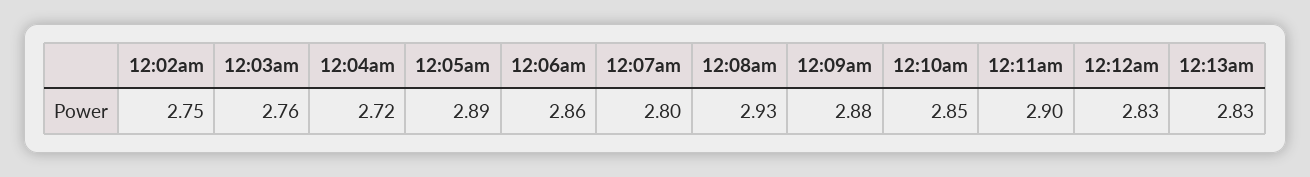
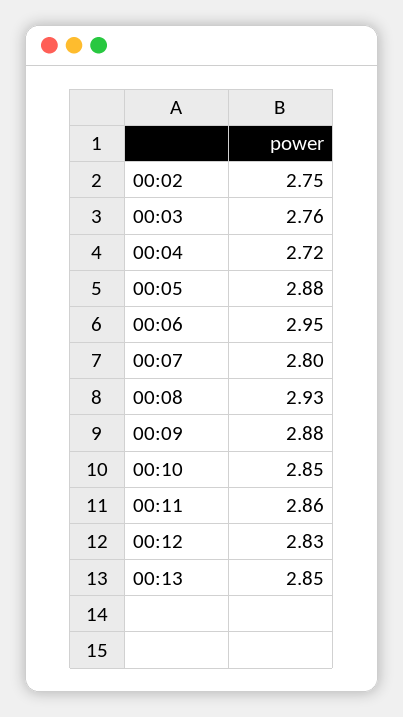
12:05am: 2.89 -> 2.88
12:06am: 2.86 -> 2.95
12:11am: 2.9 -> 2.86
12:13am: 2.83 -> 2.85

